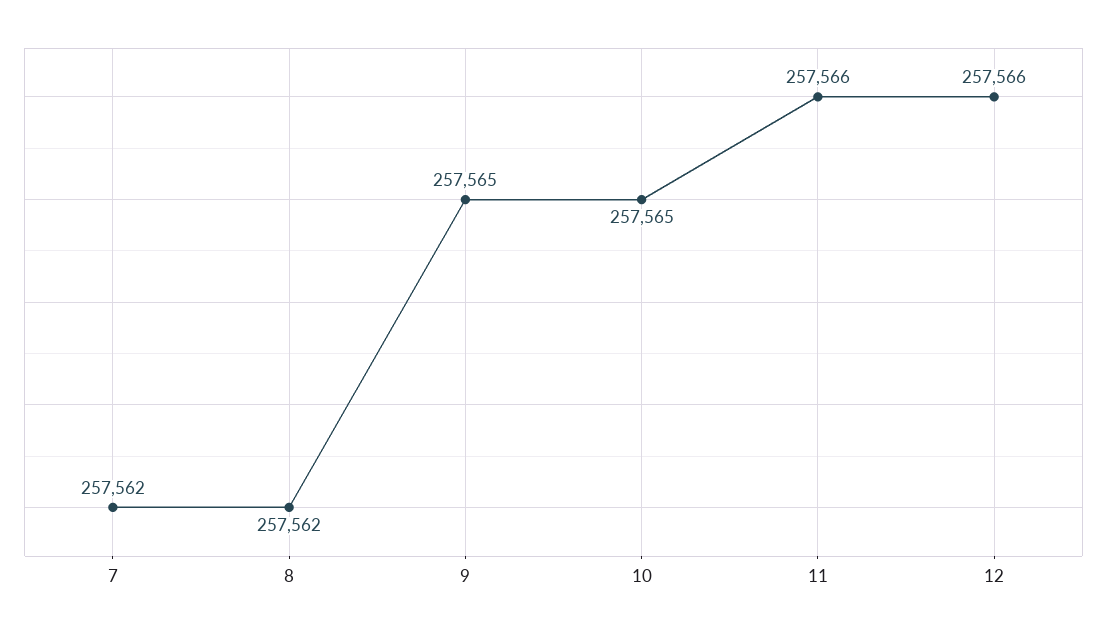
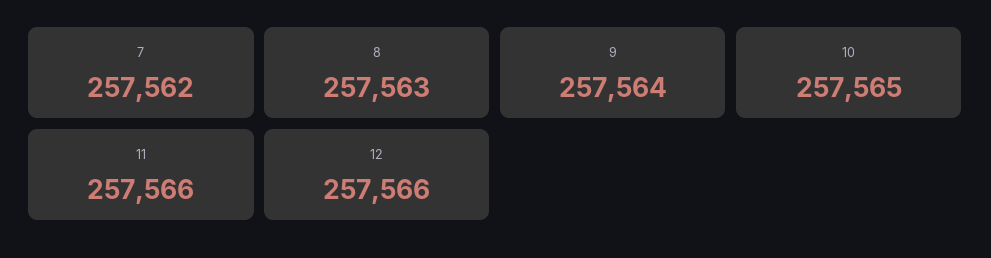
8: 257562 -> 257563
9: 257565 -> 257564

